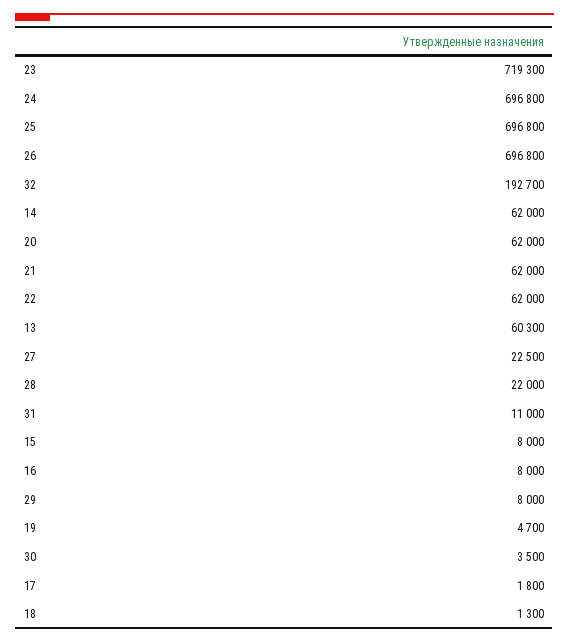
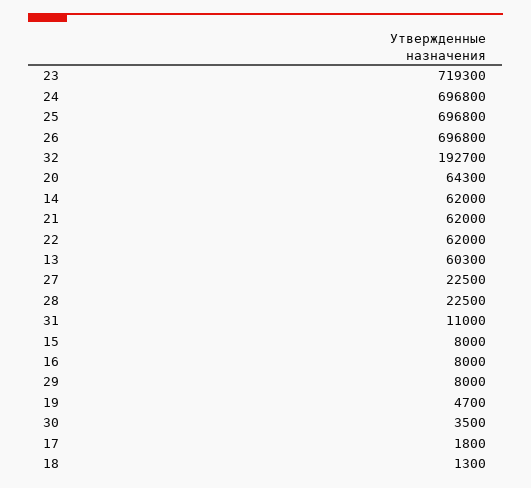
20: 62000 -> 64300
28: 22000 -> 22500

